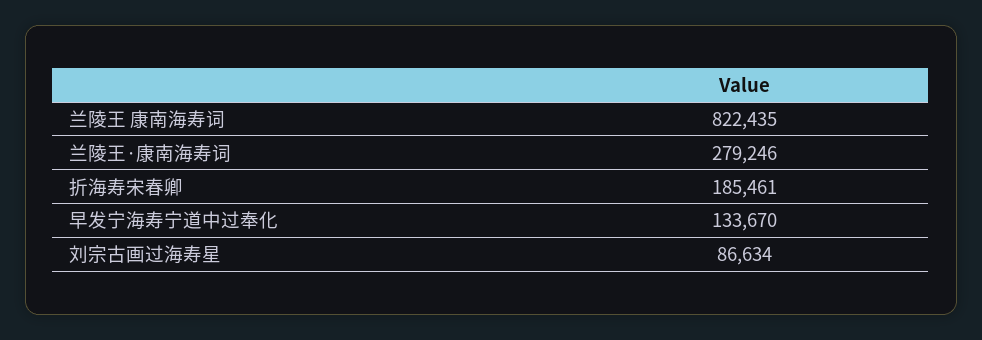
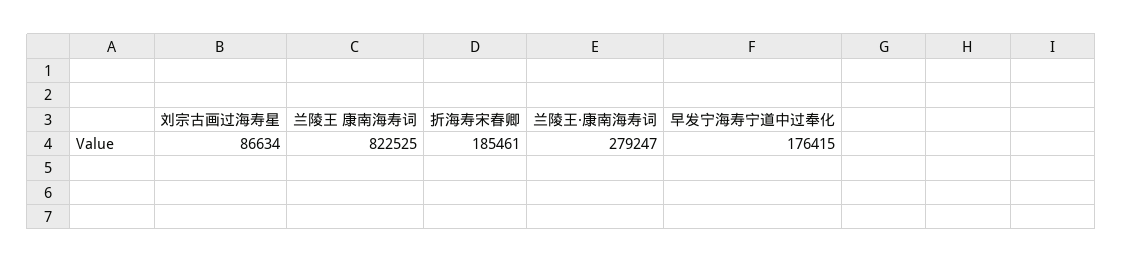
兰陵王 康南海寿词: 822435 -> 822525
兰陵王·康南海寿词: 279246 -> 279247
早发宁海寿宁道中过奉化: 133670 -> 176415

